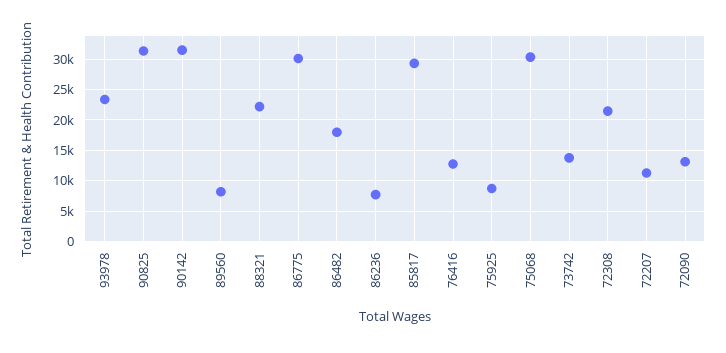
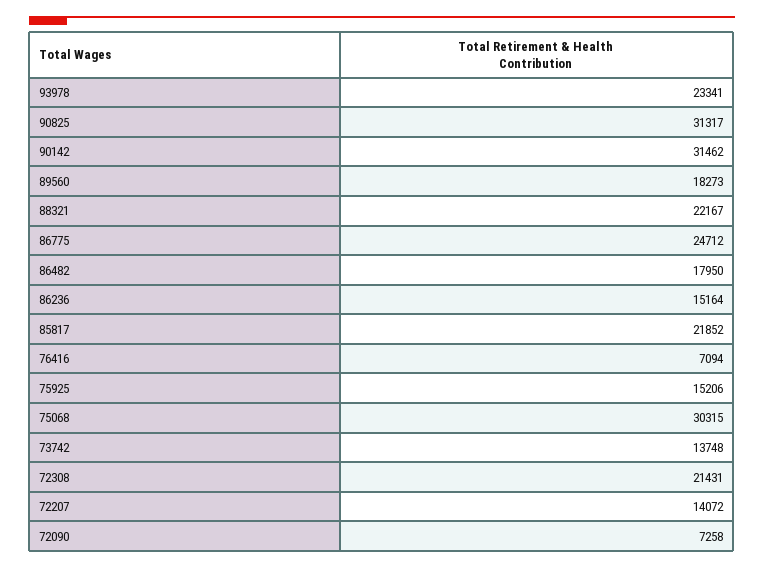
89560: 8000 -> 18273
86775: 30000 -> 24712
86236: 8000 -> 15164
85817: 29000 -> 21852
76416: 13000 -> 7094
75925: 9000 -> 15206
72207: 11000 -> 14072
72090: 13000 -> 7258

